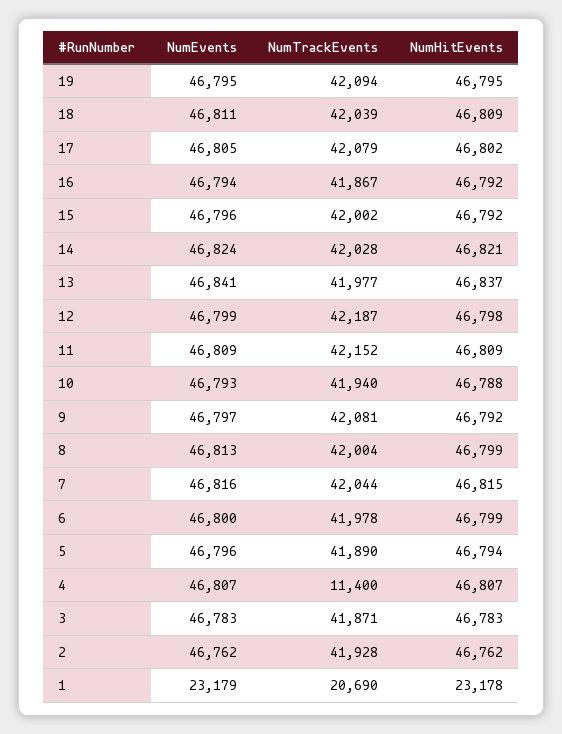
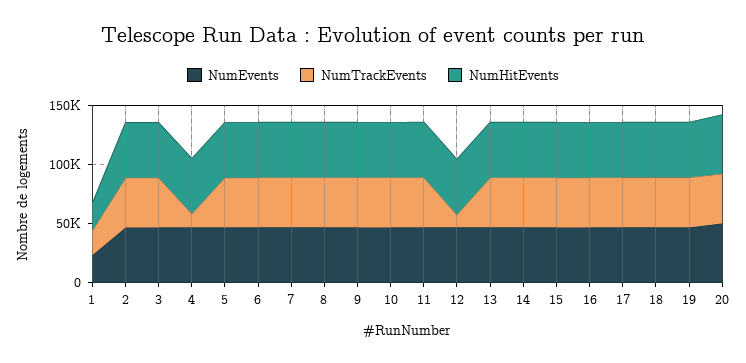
NumTrackEvents, 12: 42187 -> 10000
NumEvents, 20: none -> 50000
NumTrackEvents, 20: none -> 40000
NumHitEvents, 20: none -> 50000

